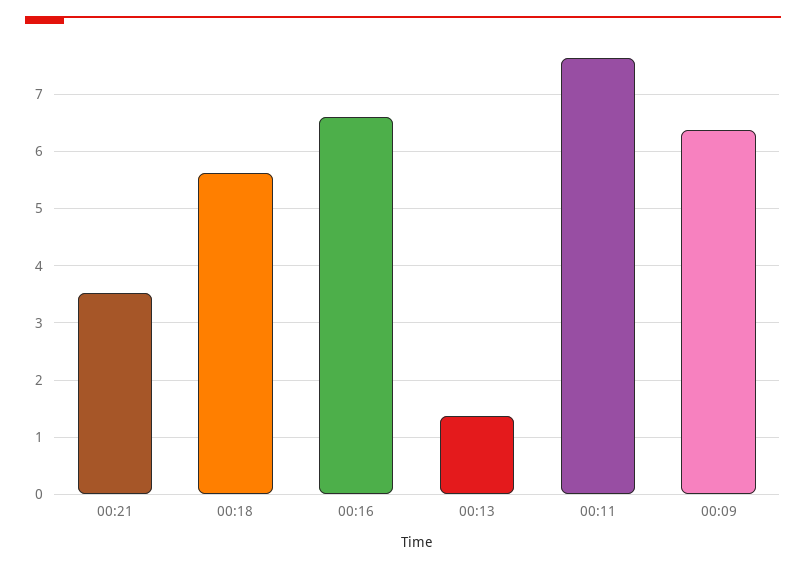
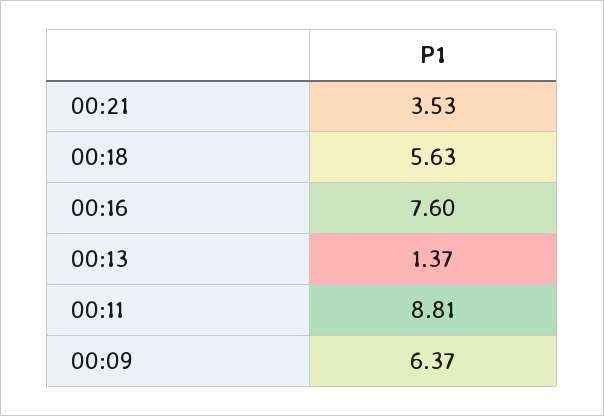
00:16: 6.6 -> 7.6
00:11: 7.6 -> 8.81

